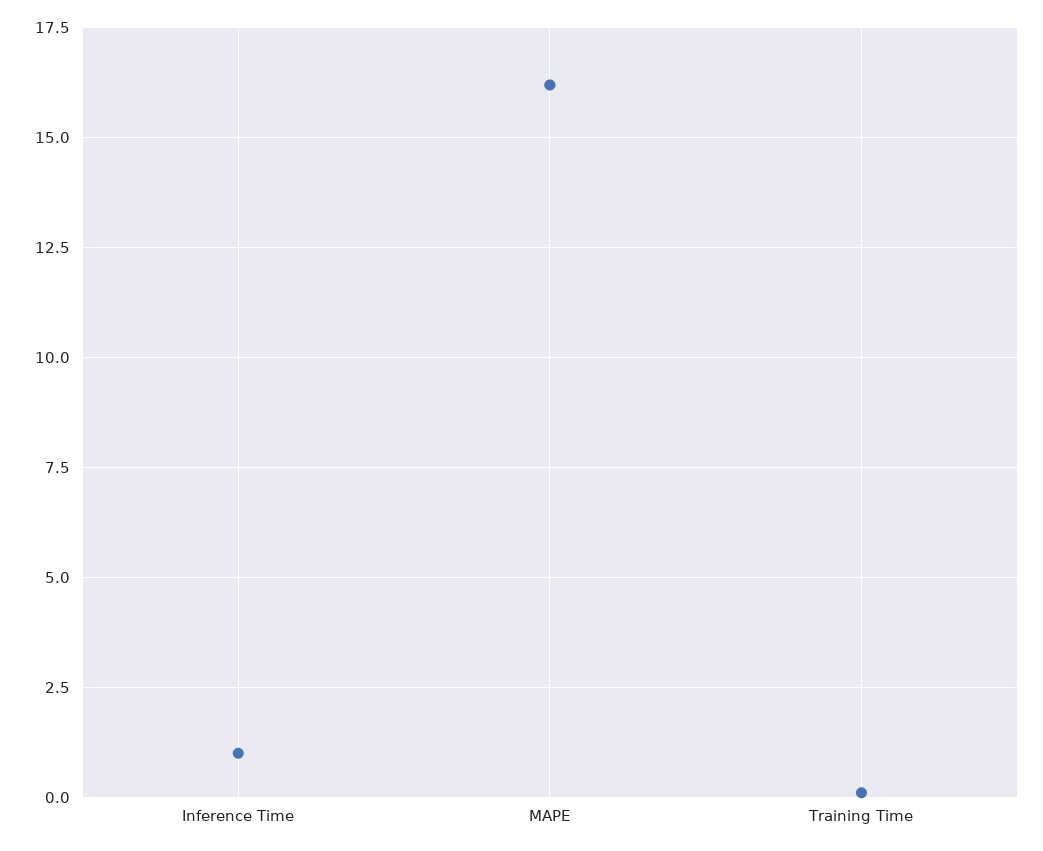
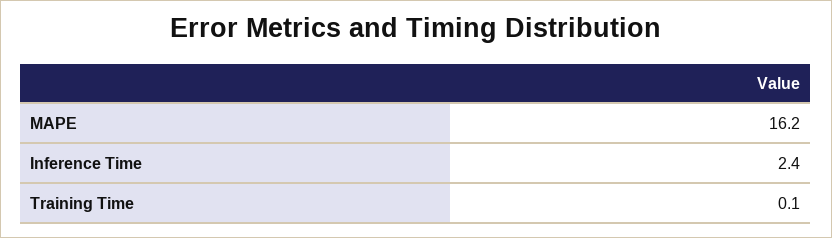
Inference Time: 1 -> 2.4

